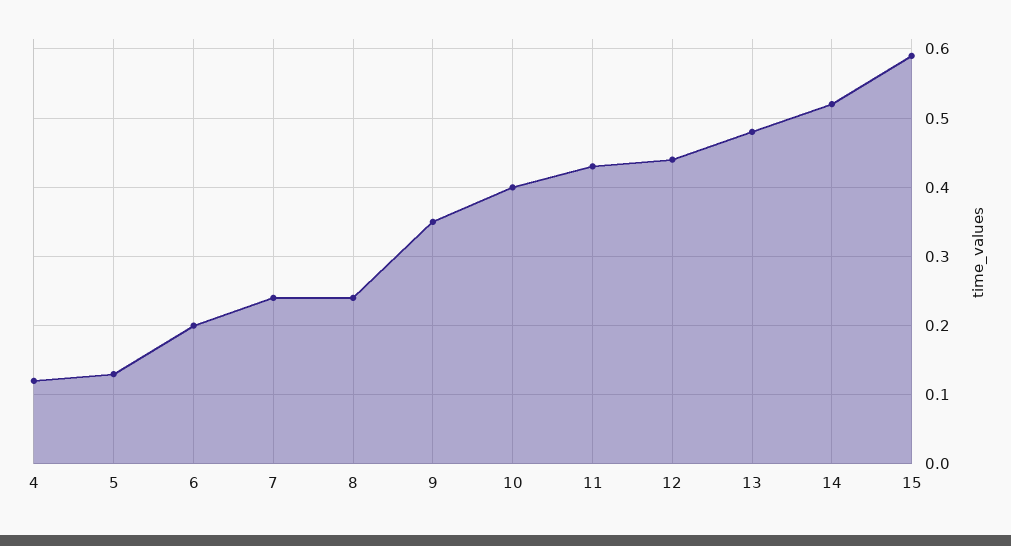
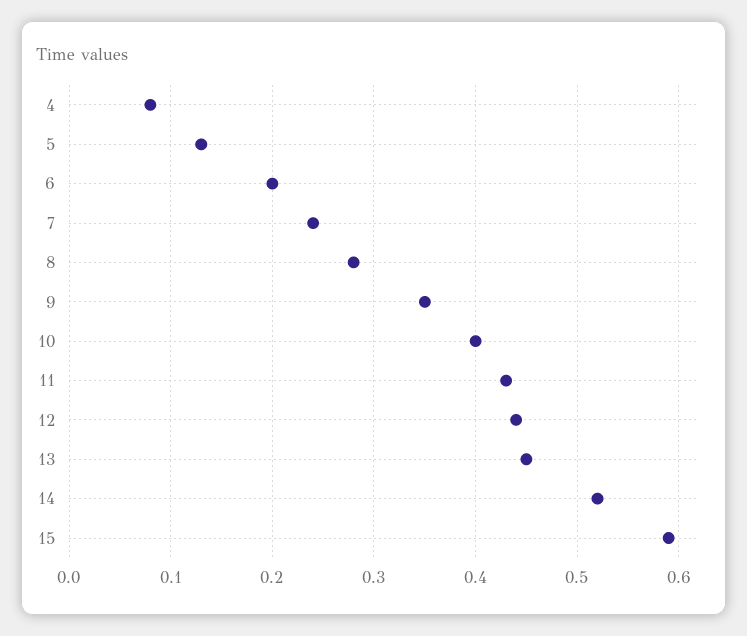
4: 0.12 -> 0.08
8: 0.24 -> 0.28
13: 0.48 -> 0.45

